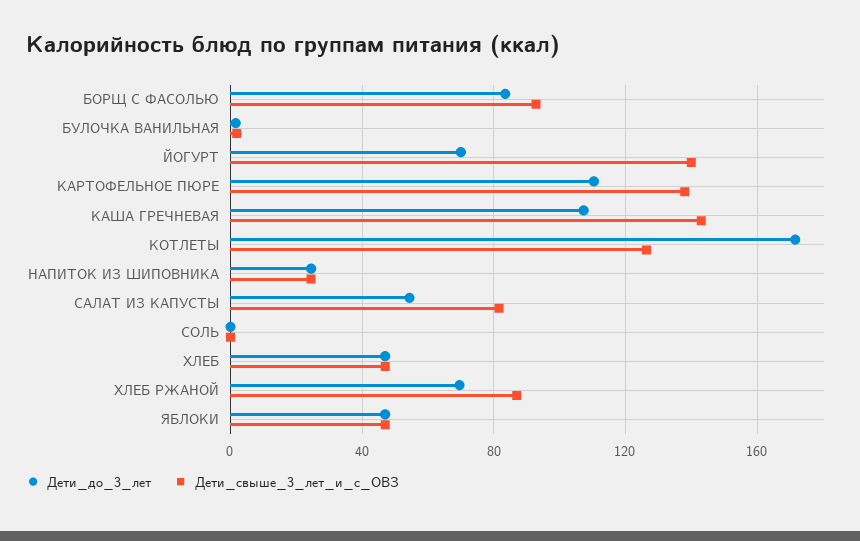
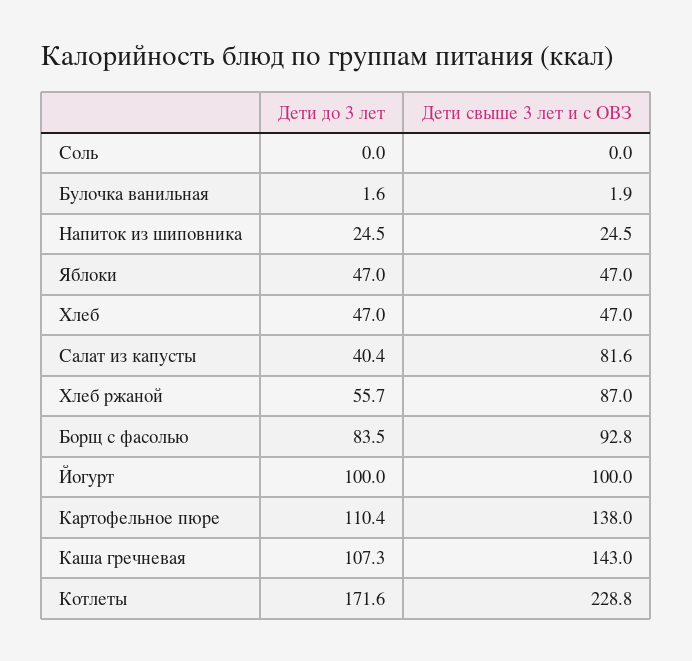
Дети_до_3_лет, ЙОГУРТ: 70 -> 100
Дети_свыше_3_лет_и_с_ОВЗ, ЙОГУРТ: 140 -> 100
Дети_свыше_3_лет_и_с_ОВЗ, КОТЛЕТЫ: 125 -> 228.8
Дети_до_3_лет, САЛАТ ИЗ КАПУСТЫ: 55 -> 40.4
Дети_до_3_лет, ХЛЕБ РЖАНОЙ: 70 -> 55.7

